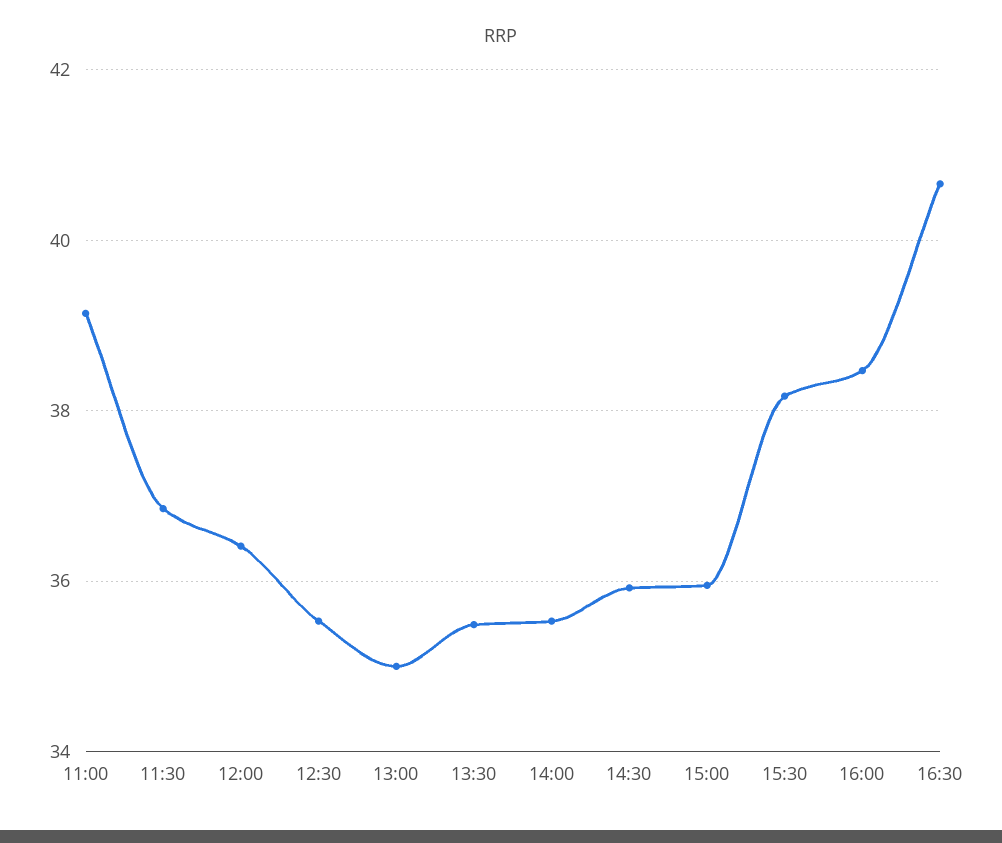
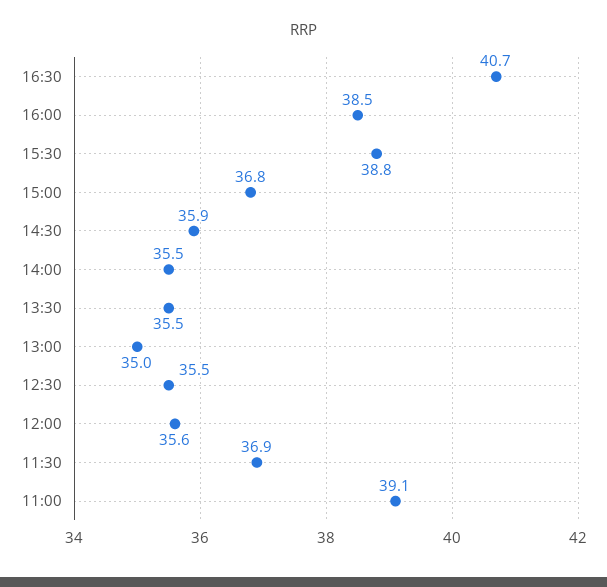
12:00: 36.4 -> 35.6
15:00: 36 -> 36.8
15:30: 38.2 -> 38.8

